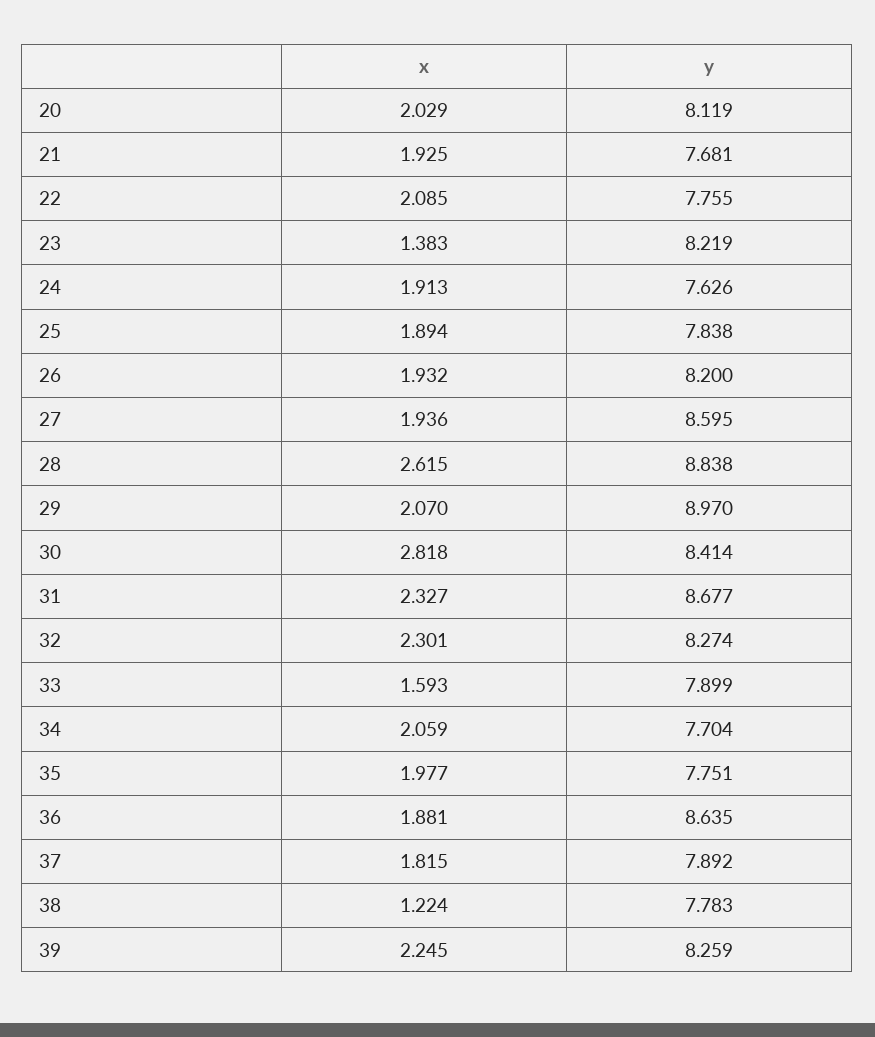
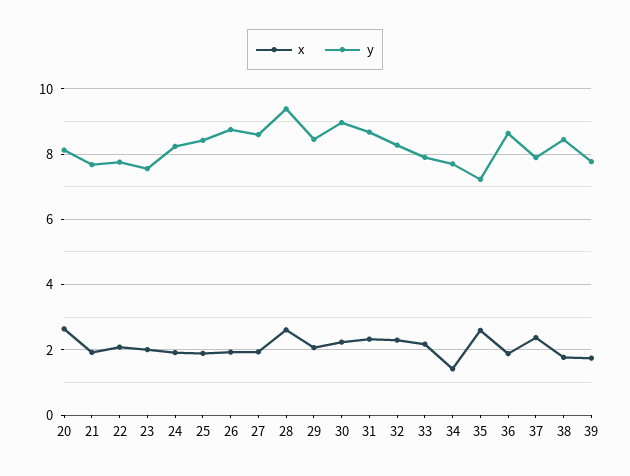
x, 20: 2.029 -> 2.6
x, 23: 1.383 -> 2
y, 23: 8.219 -> 7.6
y, 24: 7.626 -> 8.2
y, 25: 7.838 -> 8.4
y, 26: 8.2 -> 8.8
y, 28: 8.838 -> 9.4
y, 29: 8.97 -> 8.4
x, 30: 2.818 -> 2.2
y, 30: 8.414 -> 9
x, 33: 1.593 -> 2.2
x, 34: 2.059 -> 1.4
x, 35: 1.977 -> 2.6
y, 35: 7.751 -> 7.2
x, 37: 1.815 -> 2.4
x, 38: 1.224 -> 1.8
y, 38: 7.783 -> 8.4
x, 39: 2.245 -> 1.8
y, 39: 8.259 -> 7.8

